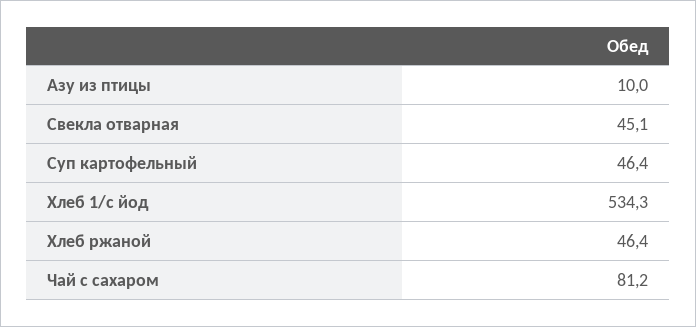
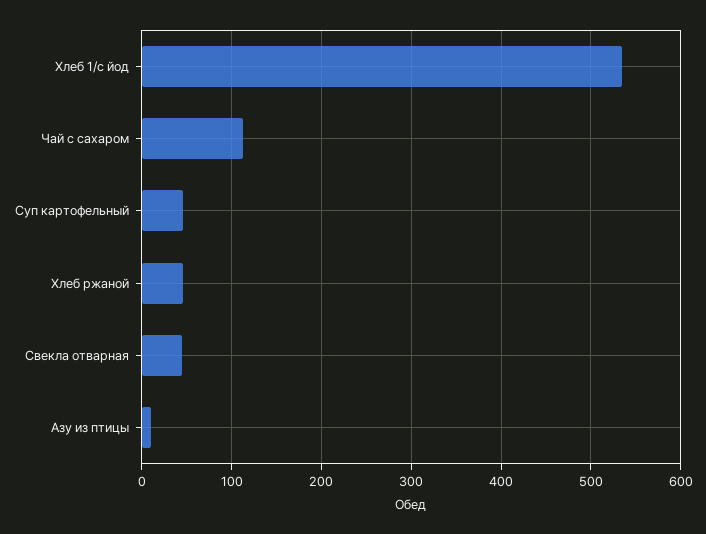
Чай с сахаром: 81.2 -> 110

